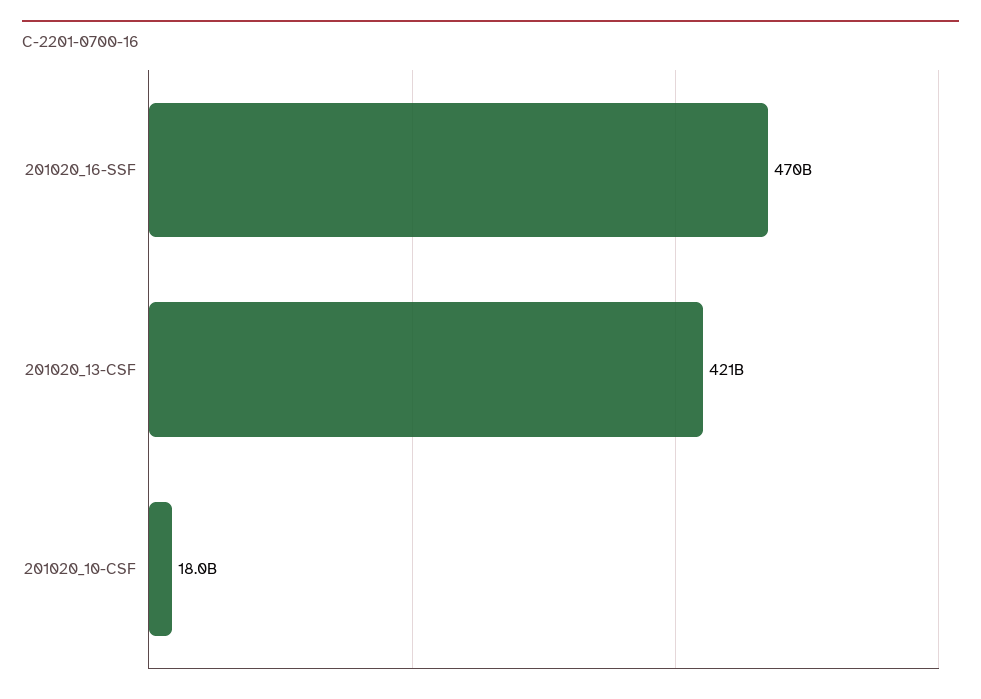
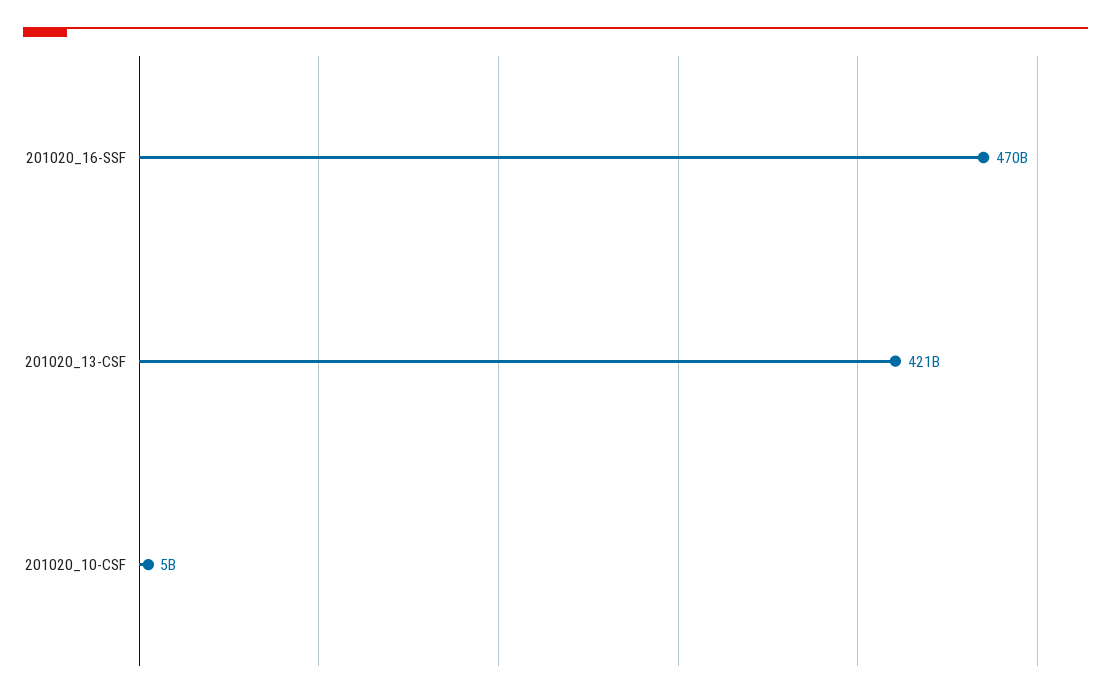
201020_10-CSF: 18000000000 -> 5000000000

